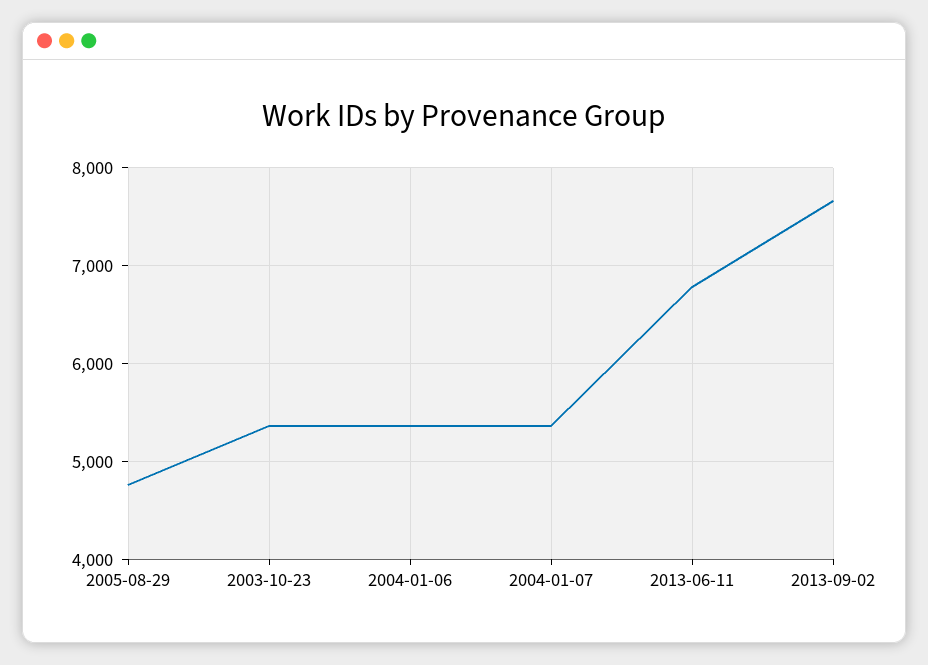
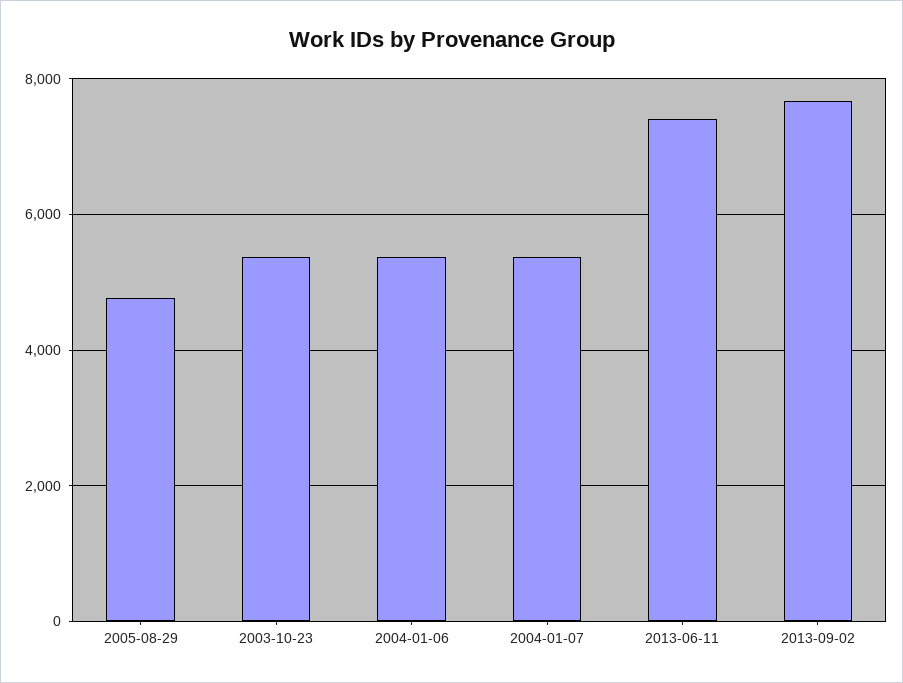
2013-06-11: 6800 -> 7400

